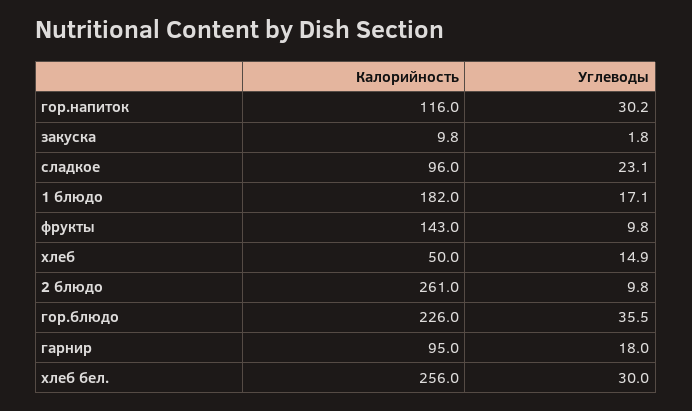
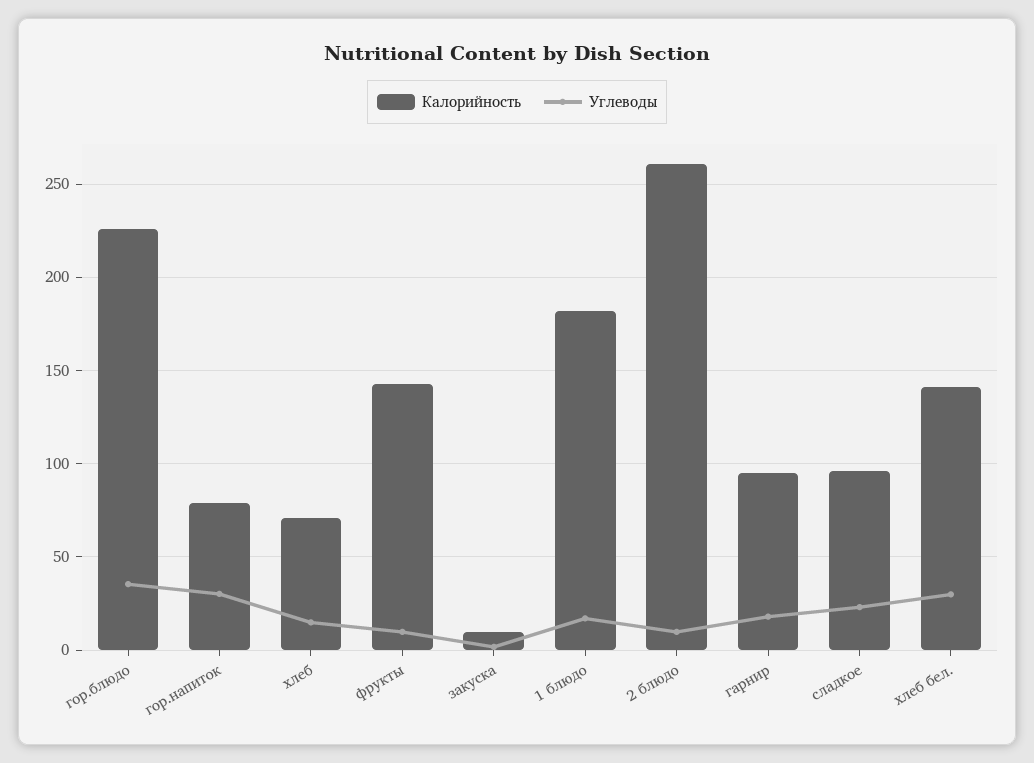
Калорийность, гор.напиток: 116 -> 80
Калорийность, хлеб: 50 -> 70
Калорийность, хлеб бел.: 256 -> 140

